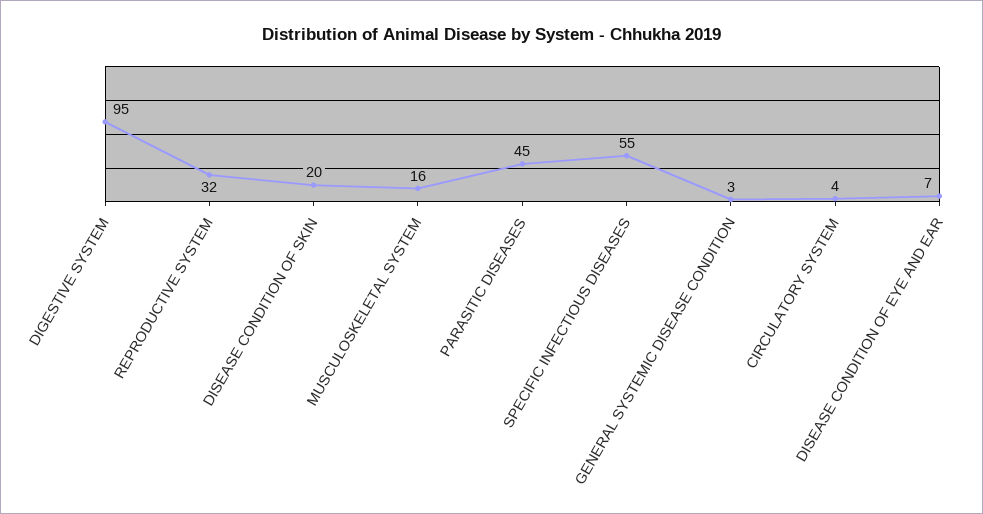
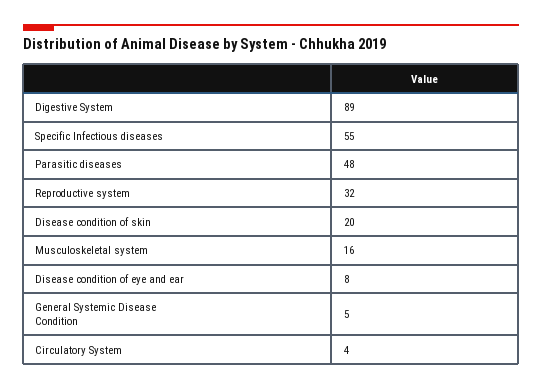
DIGESTIVE SYSTEM: 95 -> 89
PARASITIC DISEASES: 45 -> 48
GENERAL SYSTEMIC DISEASE CONDITION: 3 -> 5
DISEASE CONDITION OF EYE AND EAR: 7 -> 8

